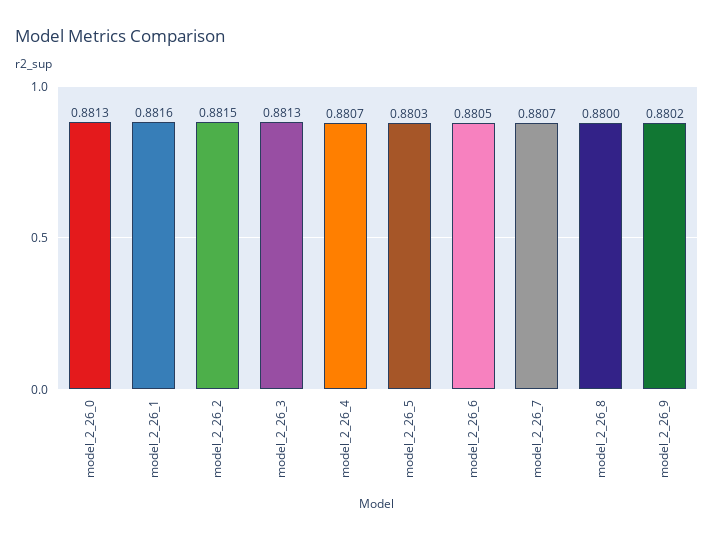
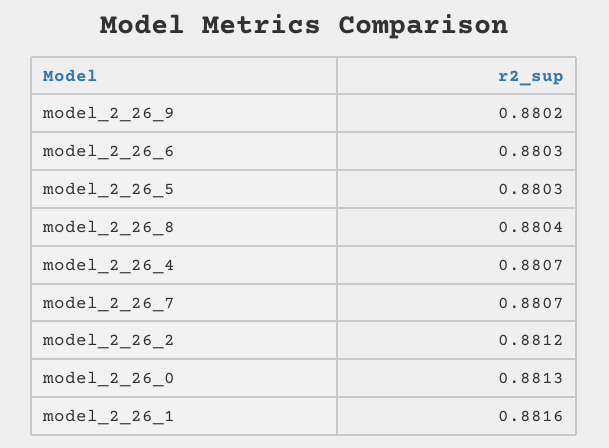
model_2_26_2: 0.8815 -> 0.8812
model_2_26_3: 0.8813 -> none
model_2_26_6: 0.8805 -> 0.8803
model_2_26_8: 0.88 -> 0.8804

